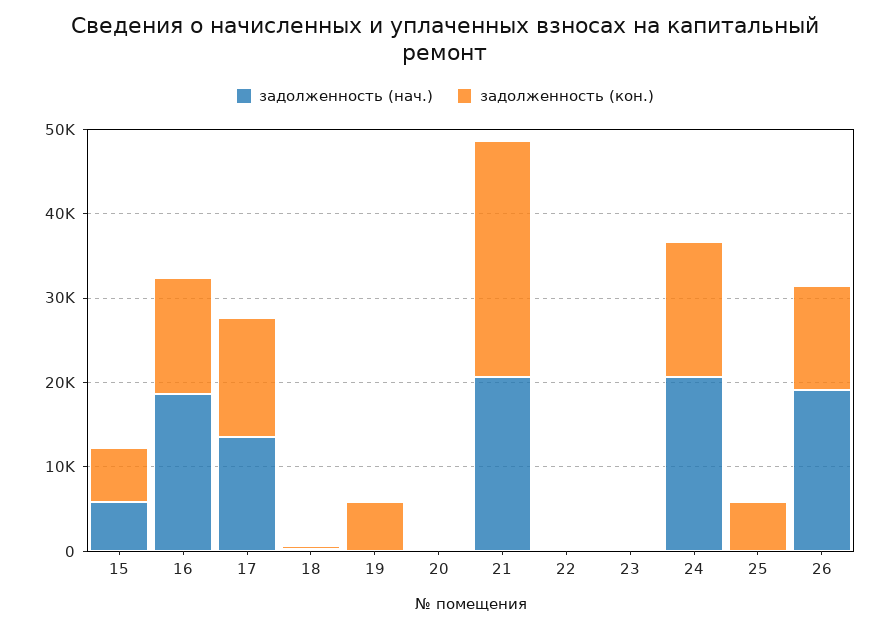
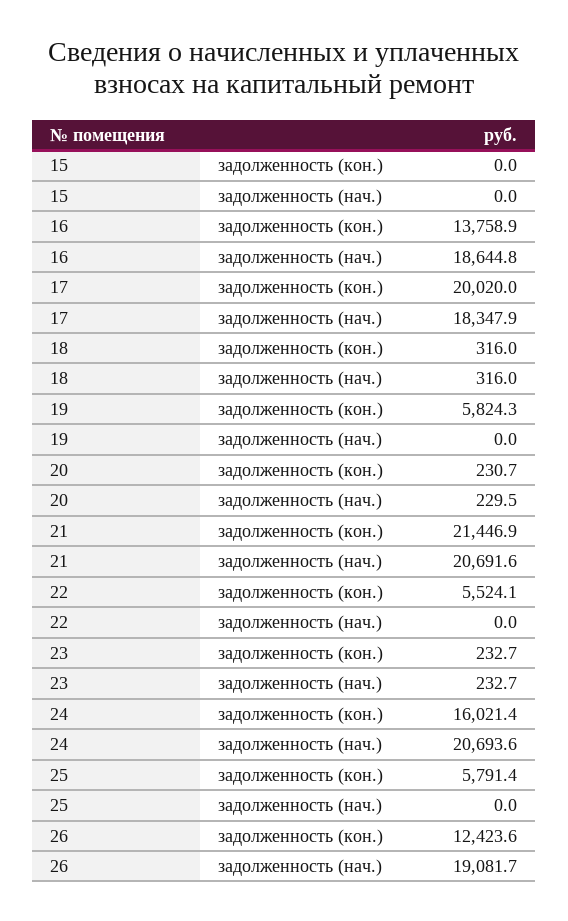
задолженность (нач.), 15: 6000 -> 0
задолженность (кон.), 15: 6000 -> 0
задолженность (нач.), 17: 14000 -> 18347.9
задолженность (кон.), 17: 14000 -> 20020
задолженность (кон.), 21: 28000 -> 21446.9
задолженность (кон.), 22: 0 -> 5524.1

